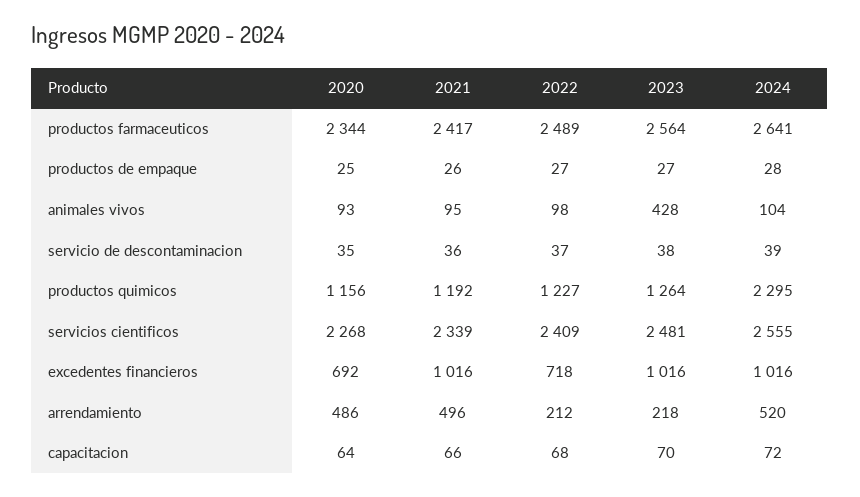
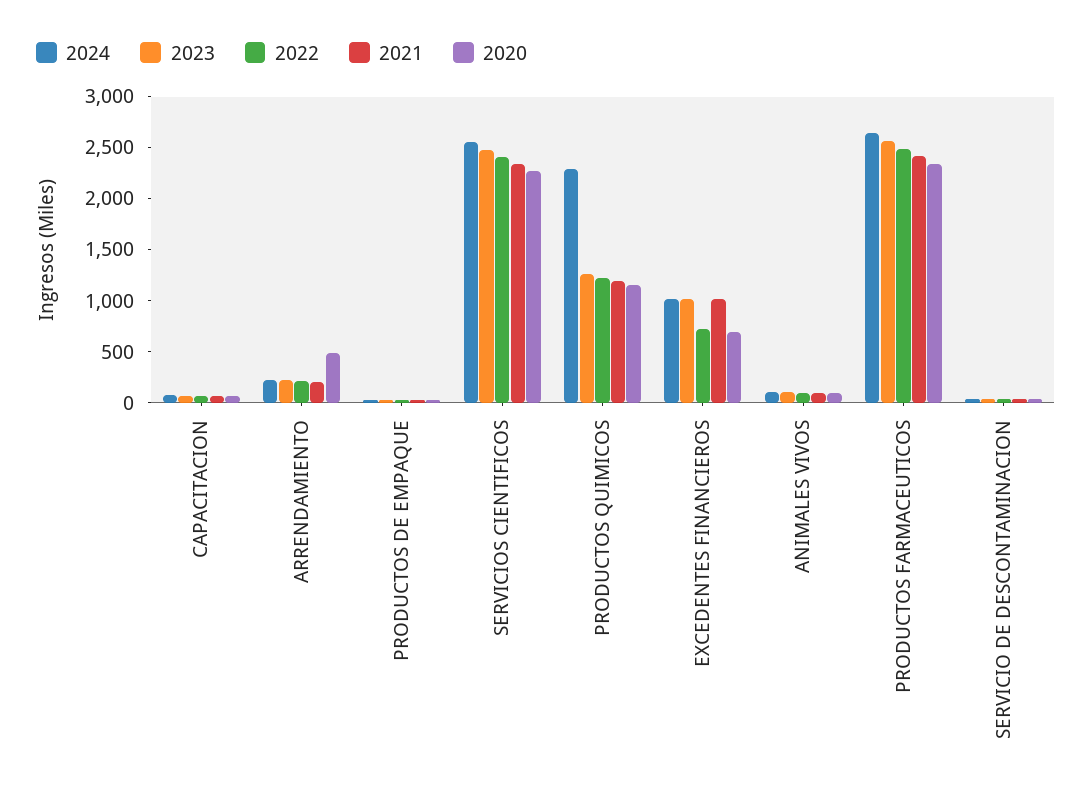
2023, animales vivos: 428 -> 100
2021, arrendamiento: 496 -> 200
2024, arrendamiento: 520 -> 200

